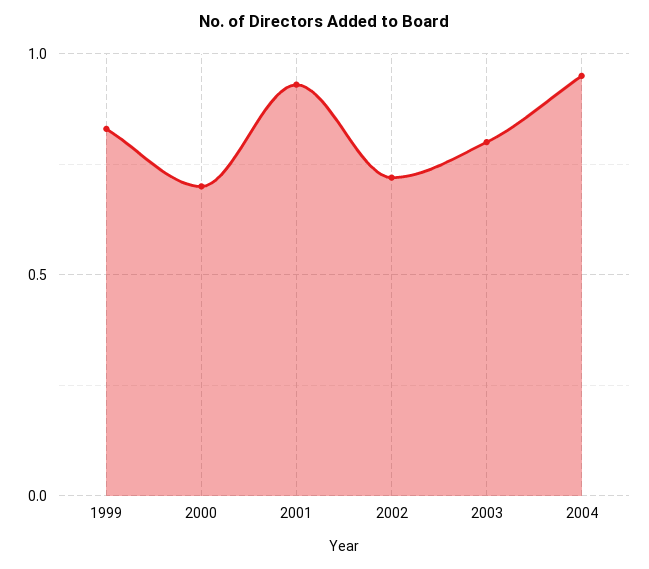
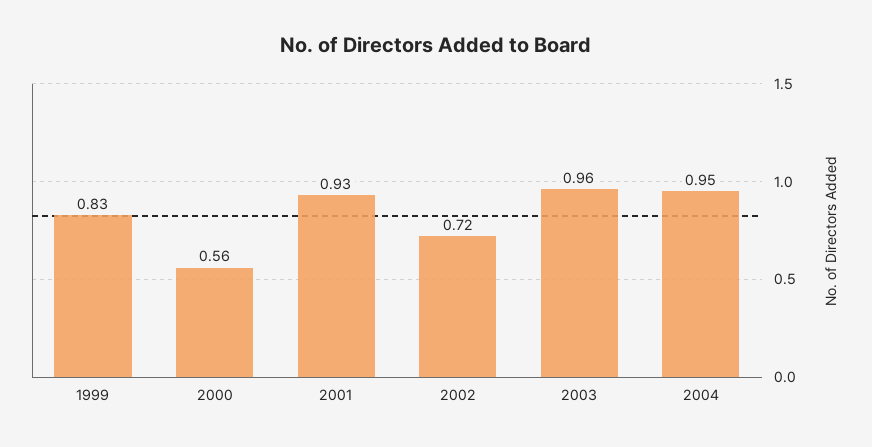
2000: 0.7 -> 0.56
2003: 0.8 -> 0.96

